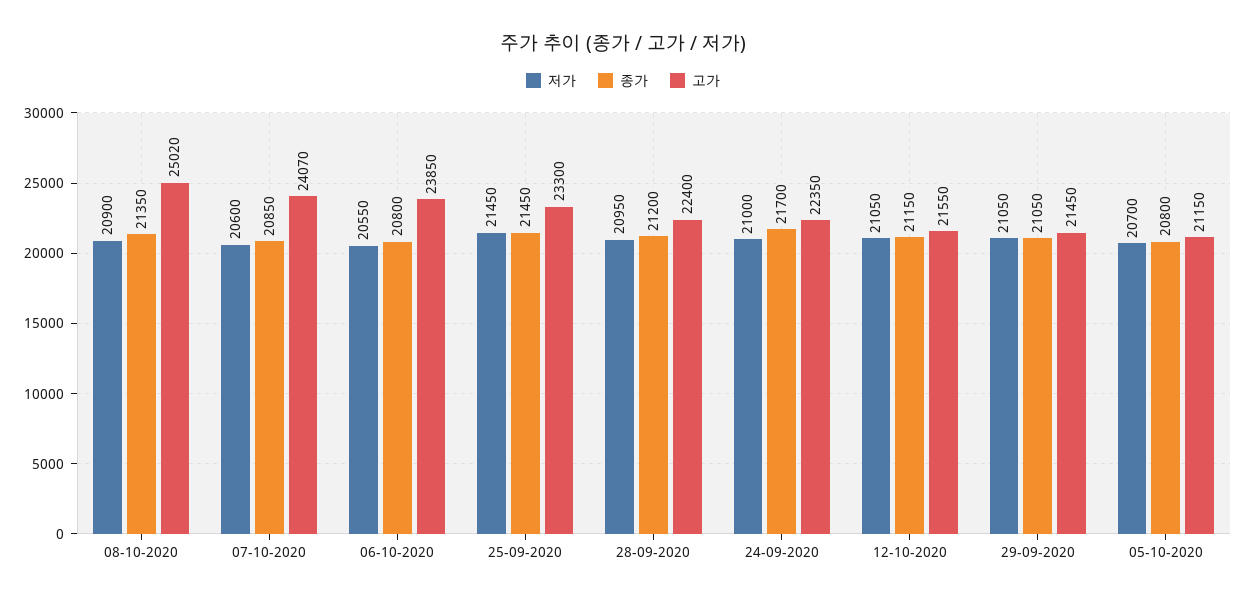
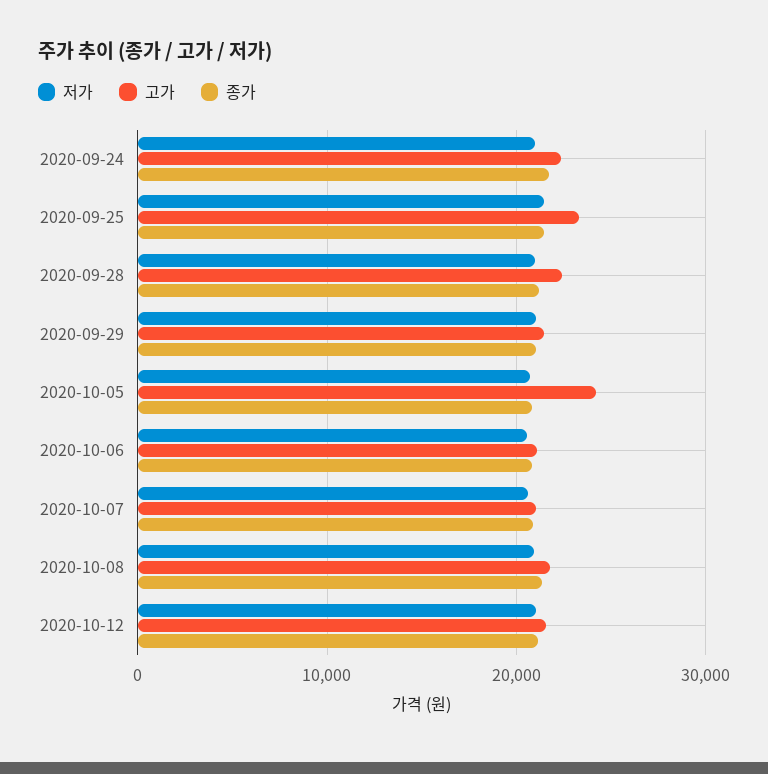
고가, 08-10-2020: 25020 -> 22000
고가, 07-10-2020: 24070 -> 21000
고가, 06-10-2020: 23850 -> 21000
고가, 05-10-2020: 21150 -> 24000

